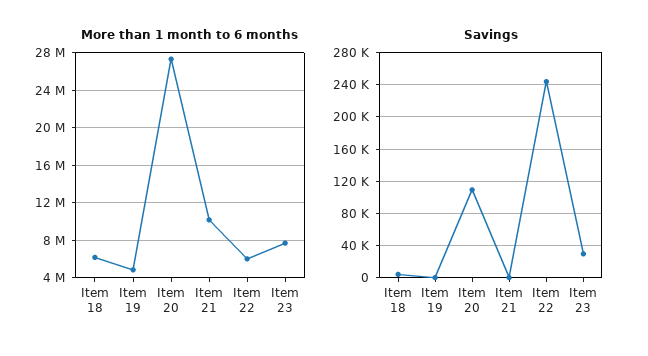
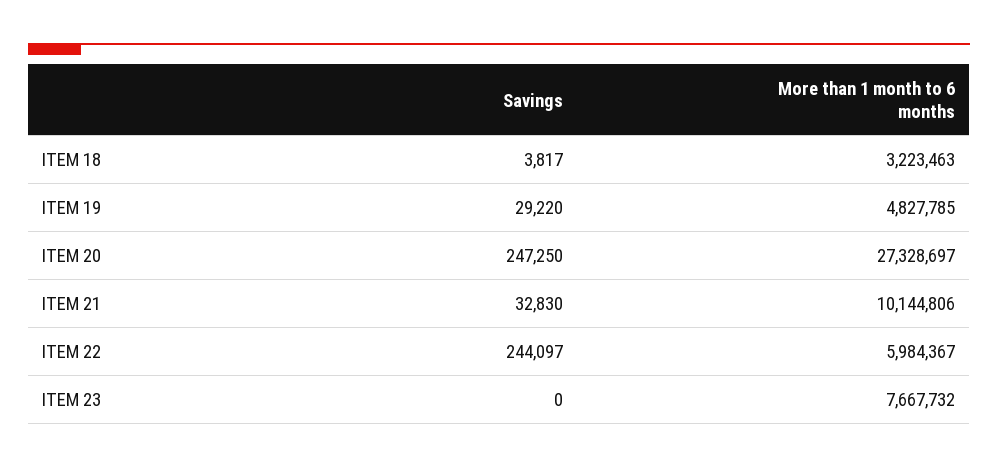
More than 1 month to 6 months, Item 18: 6000000 -> 3223463
Savings, Item 19: 0 -> 29220
Savings, Item 20: 110000 -> 247250
Savings, Item 21: 0 -> 32830
Savings, Item 23: 30000 -> 0

